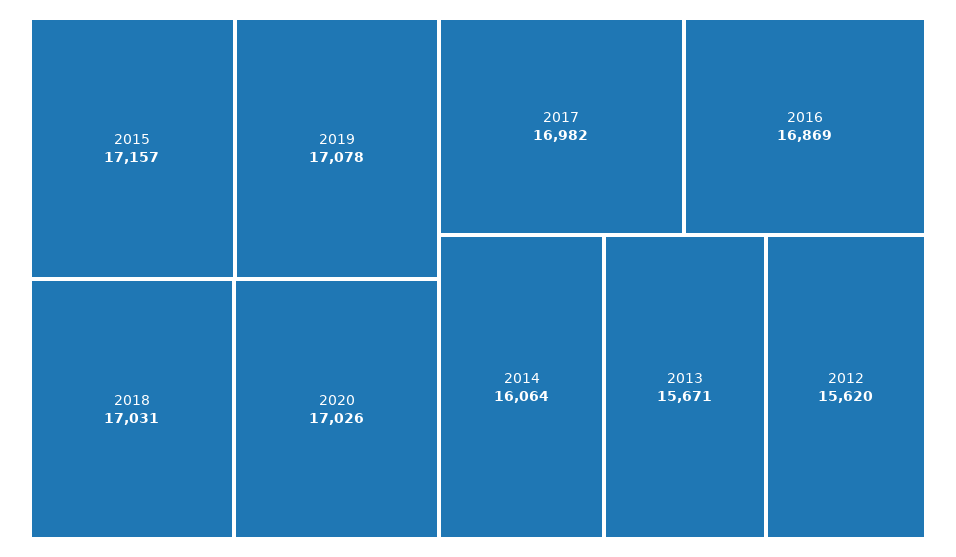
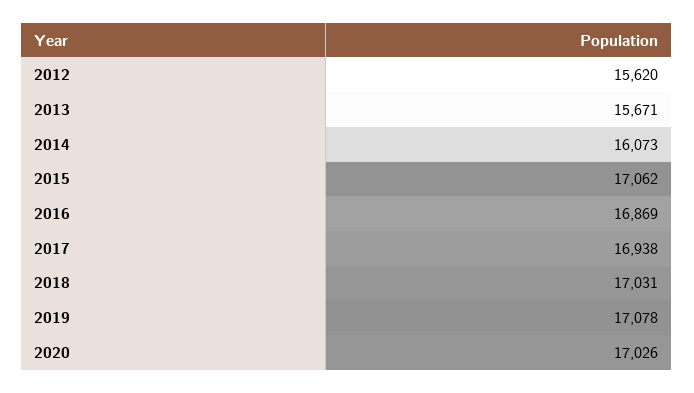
2015: 17157 -> 17062
2017: 16982 -> 16938
2014: 16064 -> 16073

